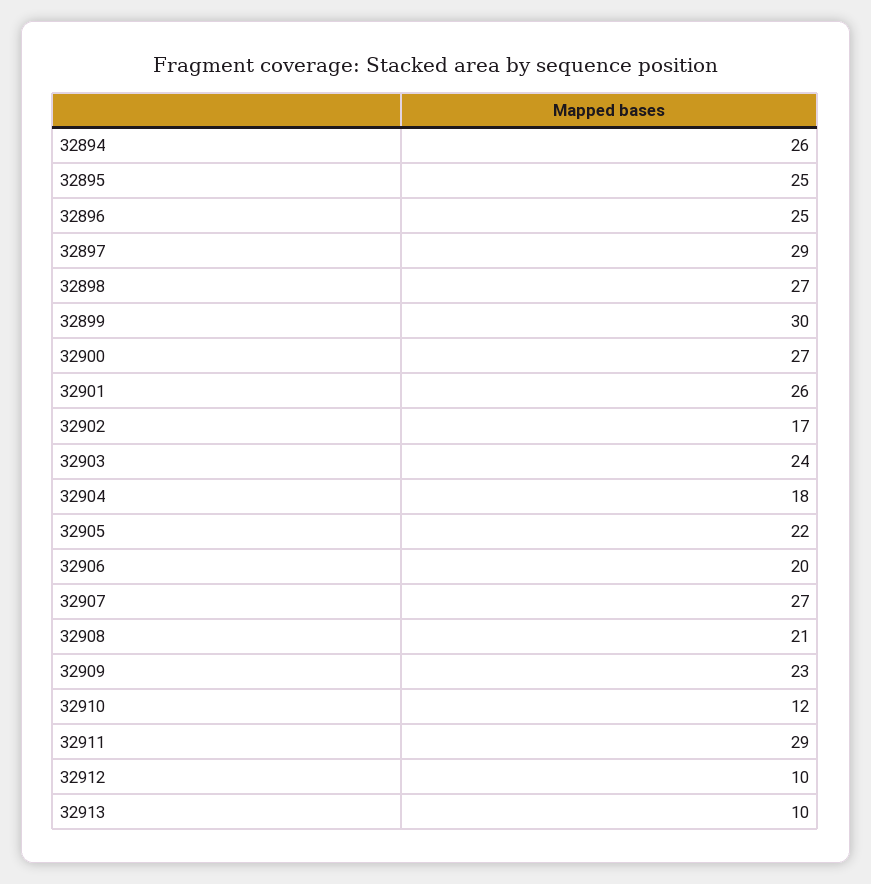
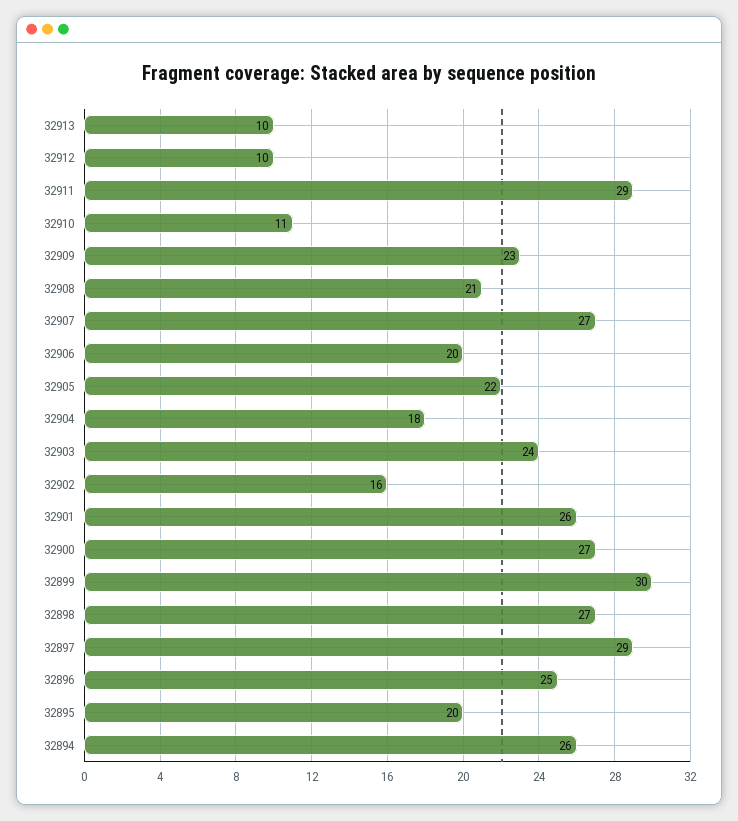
32895: 25 -> 20
32902: 17 -> 16
32910: 12 -> 11

